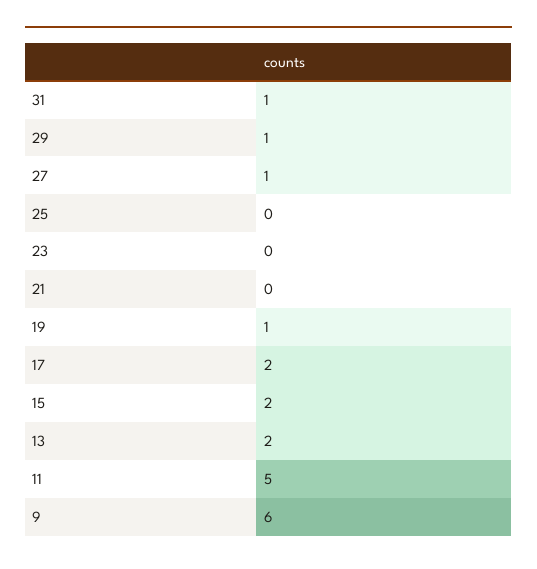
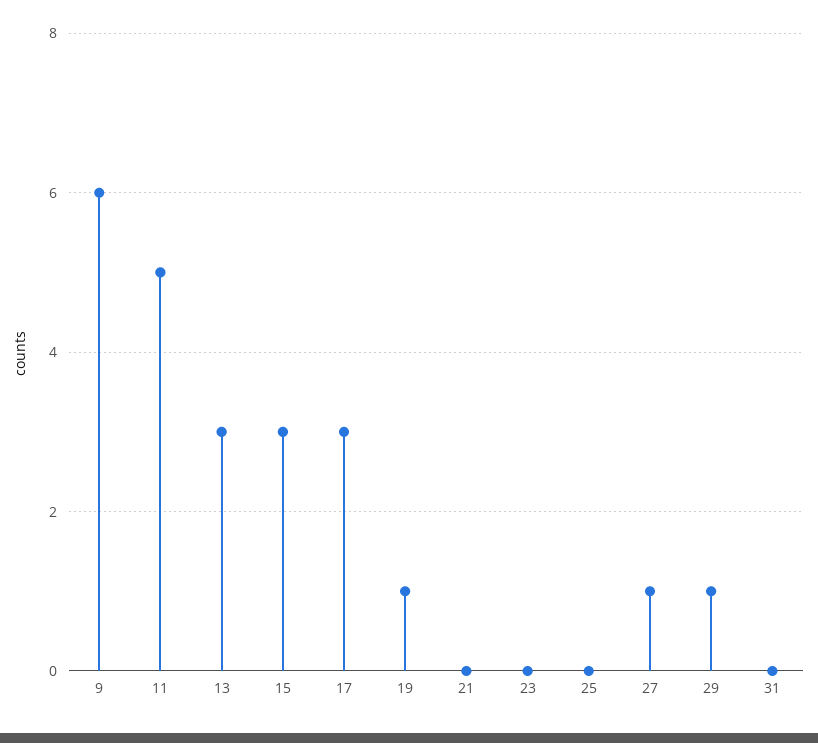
31: 1 -> 0
17: 2 -> 3
15: 2 -> 3
13: 2 -> 3

